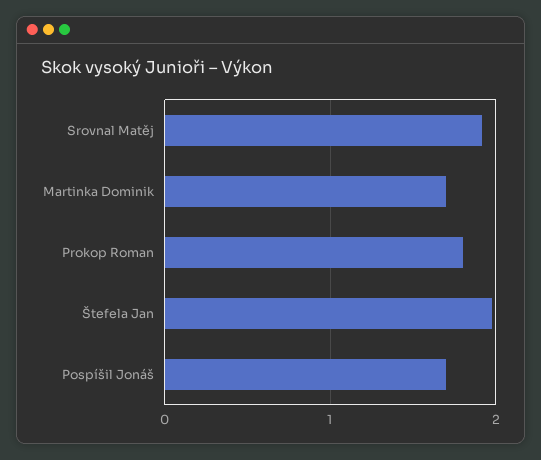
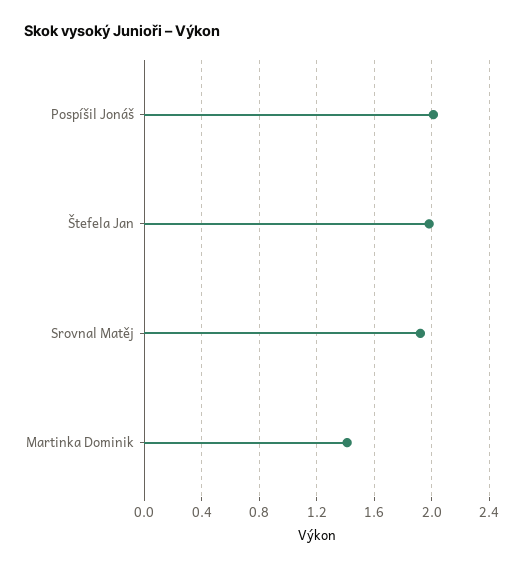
Martinka Dominik: 1.7 -> 1.4
Prokop Roman: 1.8 -> none
Pospíšil Jonáš: 1.7 -> 2

